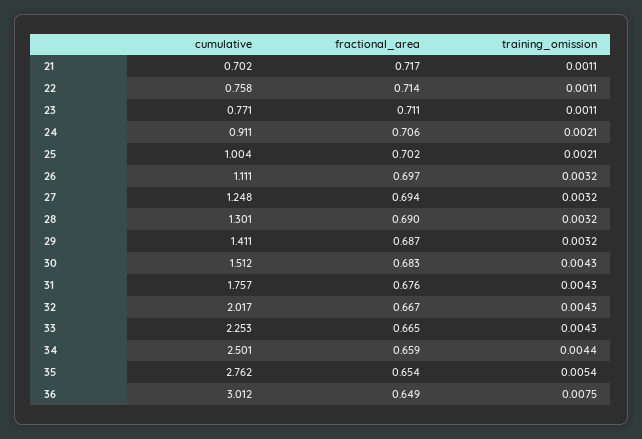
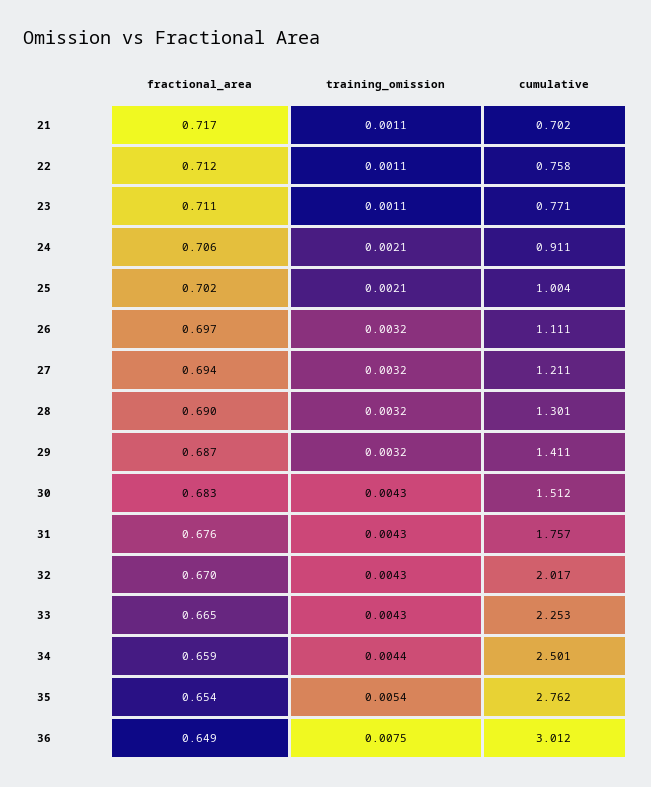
fractional_area, 22: 0.714 -> 0.712
cumulative, 27: 1.248 -> 1.211
fractional_area, 32: 0.667 -> 0.67

